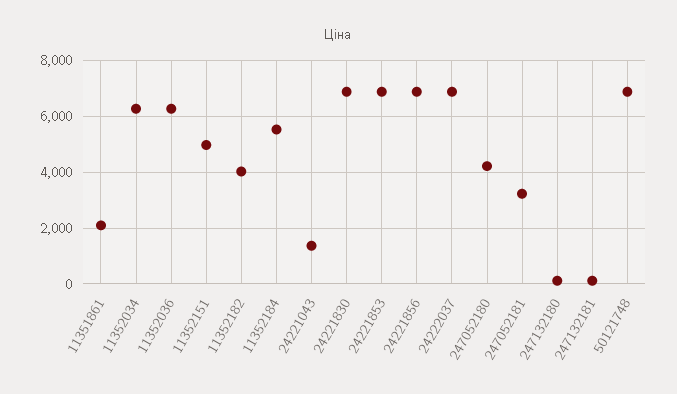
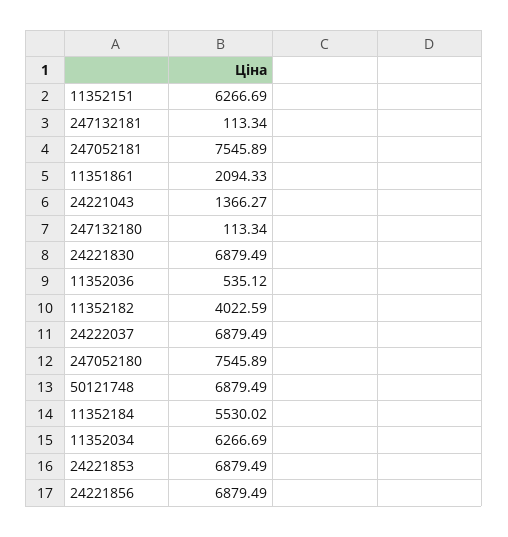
11352036: 6250 -> 535.12
11352151: 5000 -> 6266.69
247052180: 4250 -> 7545.89
247052181: 3250 -> 7545.89

